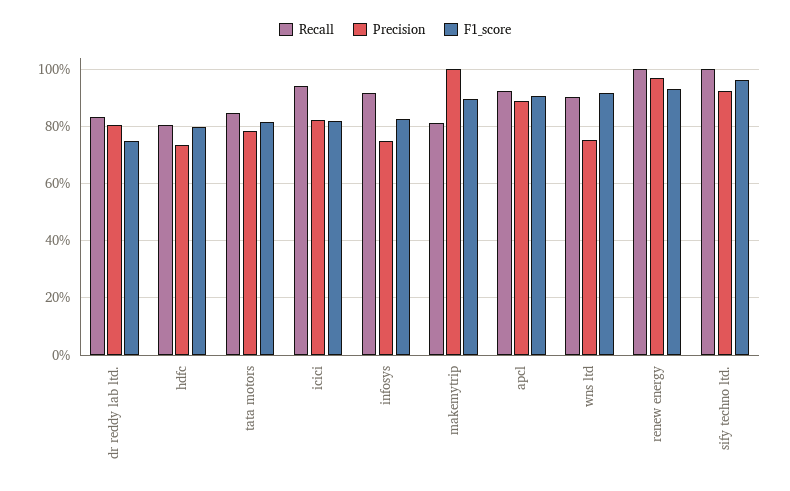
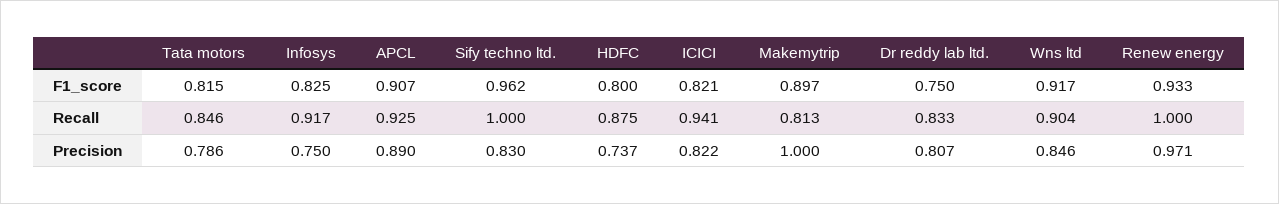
Recall, hdfc: 0.8 -> 0.875
Precision, wns ltd: 0.75 -> 0.846
Precision, sify techno ltd.: 0.925 -> 0.83

